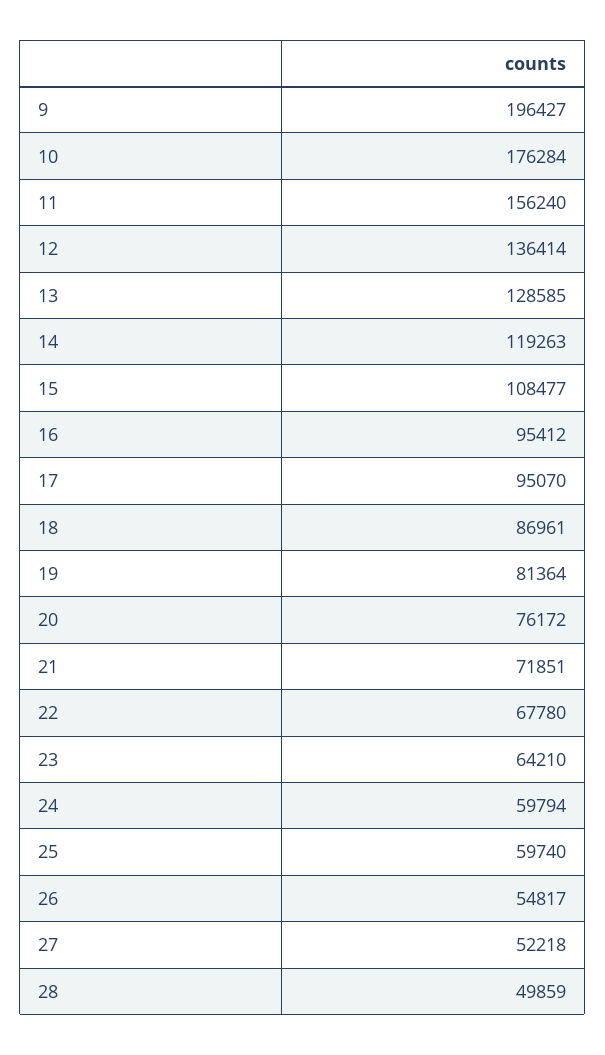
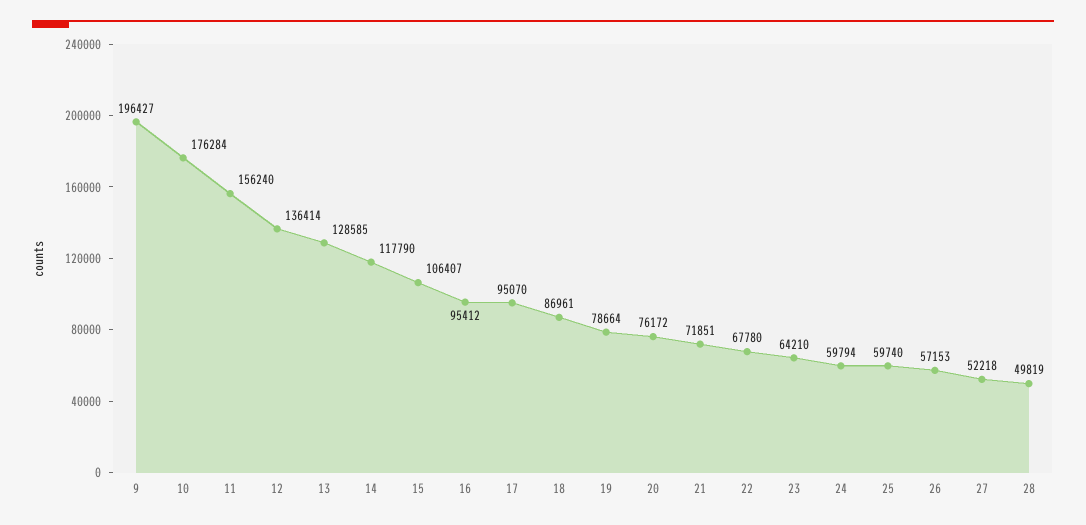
14: 119263 -> 117790
15: 108477 -> 106407
19: 81364 -> 78664
26: 54817 -> 57153
28: 49859 -> 49819

